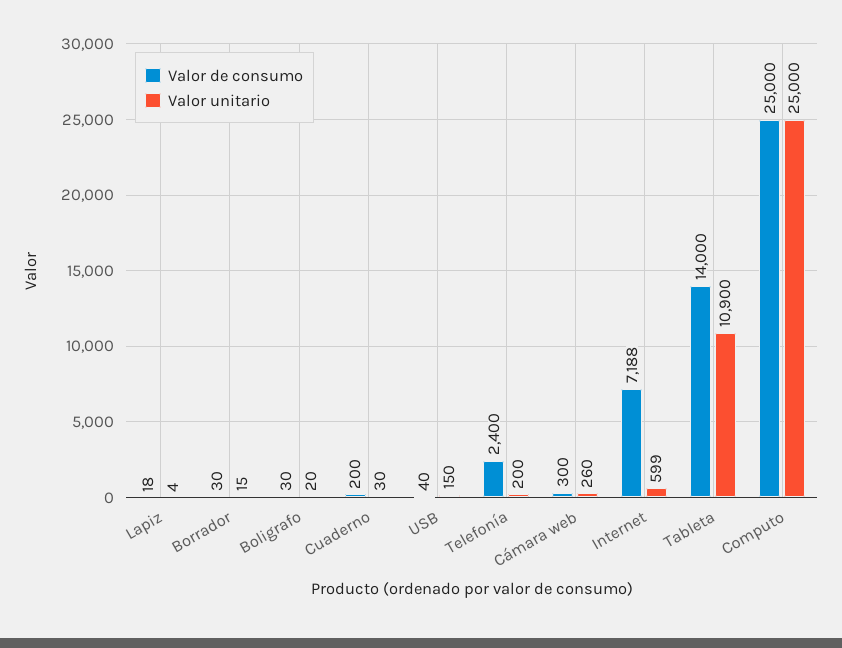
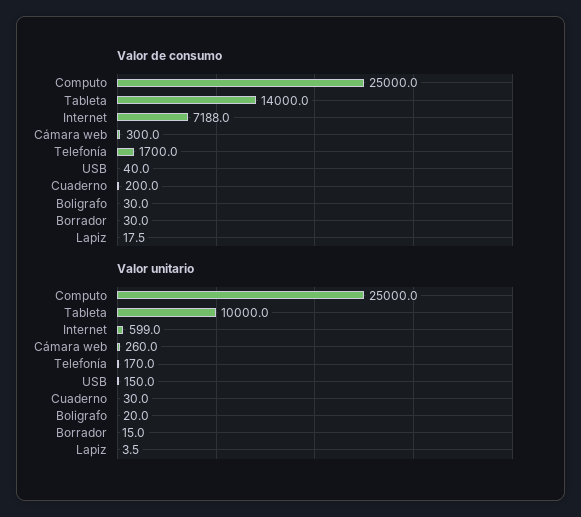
Valor de consumo, Telefonía: 2400 -> 1700
Valor unitario, Telefonía: 200 -> 170
Valor unitario, Tableta: 10900 -> 10000

